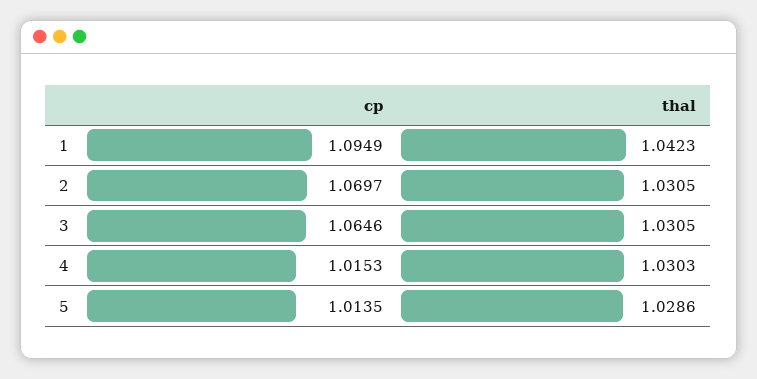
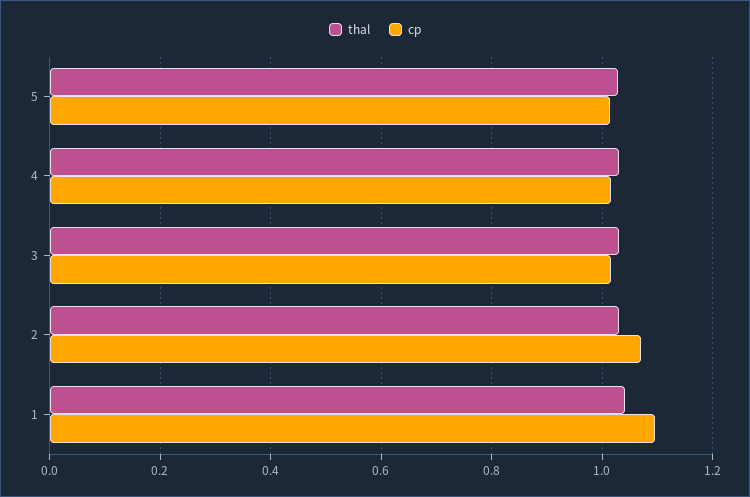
cp, 3: 1.0646 -> 1.02

